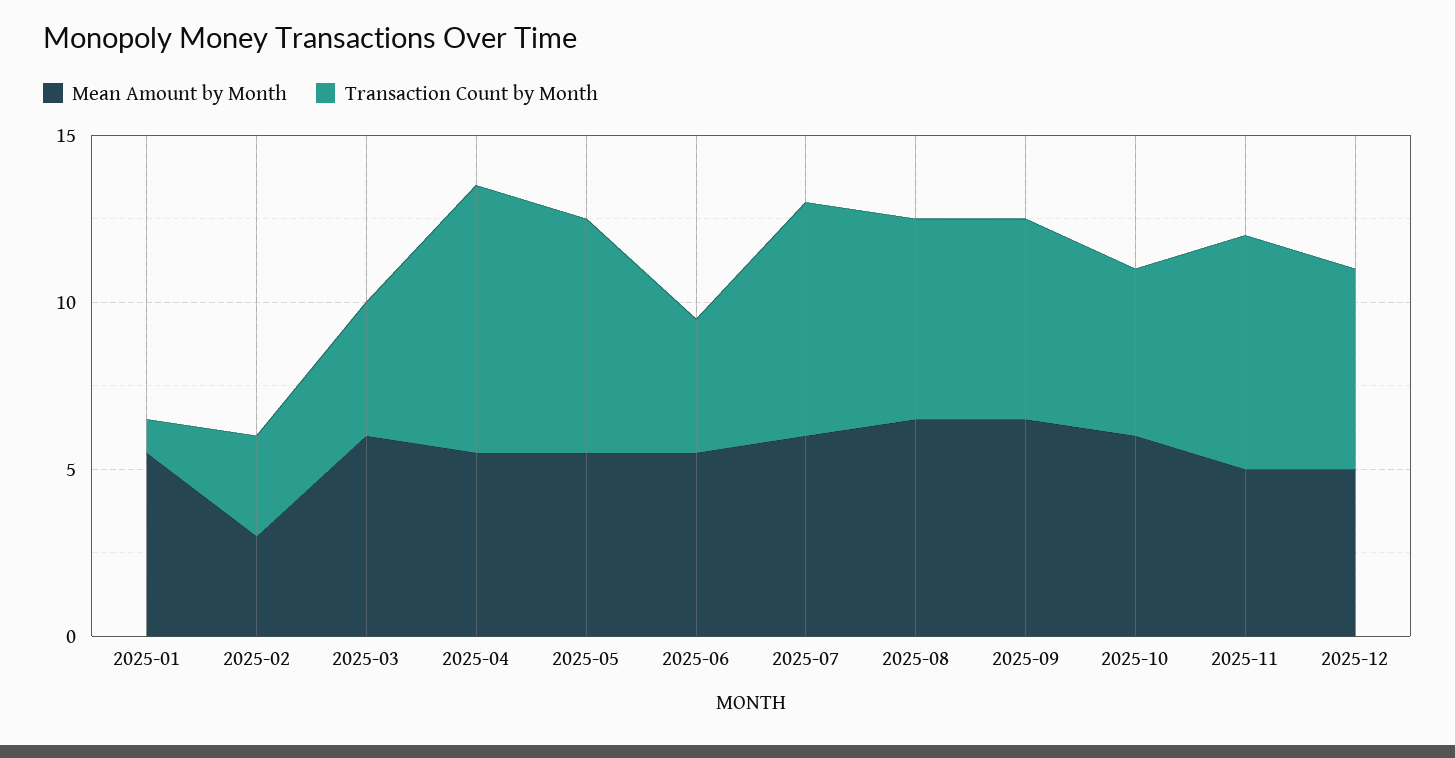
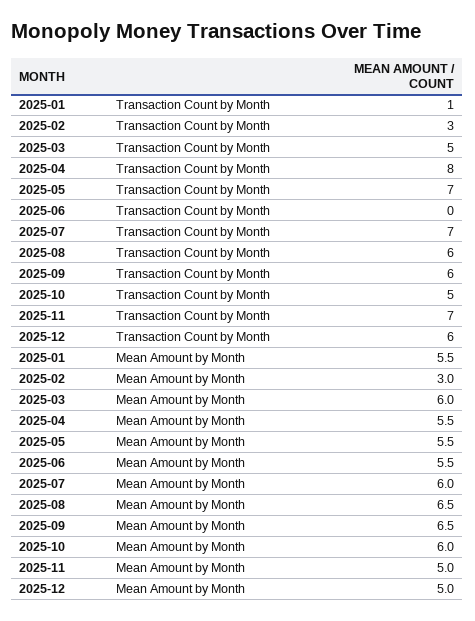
Transaction Count by Month, 2025-03: 4 -> 5
Transaction Count by Month, 2025-06: 4 -> 0

